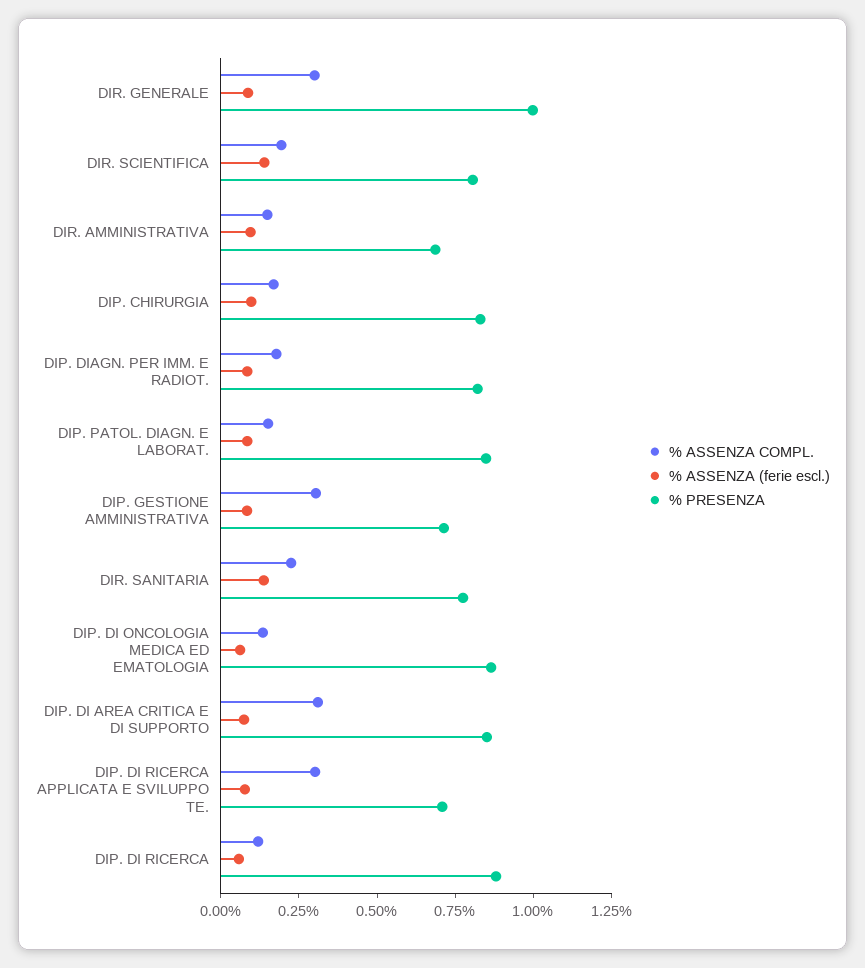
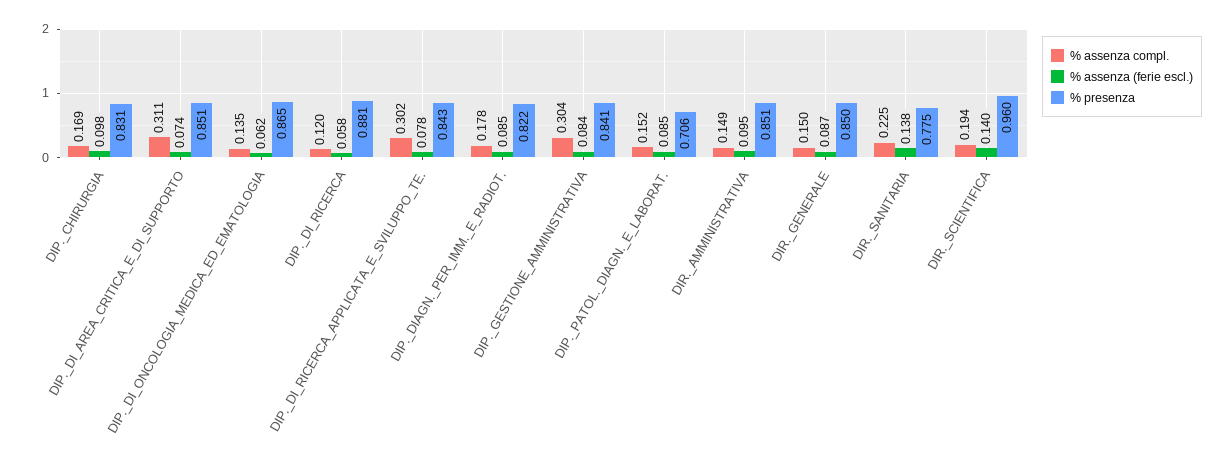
% ASSENZA COMPL., DIR. GENERALE: 0.3 -> 0.15
% PRESENZA, DIR. GENERALE: 1 -> 0.85
% PRESENZA, DIR. SCIENTIFICA: 0.8 -> 0.96
% PRESENZA, DIR. AMMINISTRATIVA: 0.7 -> 0.851
% PRESENZA, DIP. PATOL. DIAGN. E LABORAT.: 0.85 -> 0.706
% PRESENZA, DIP. GESTIONE AMMINISTRATIVA: 0.7 -> 0.841
% PRESENZA, DIP. DI RICERCA APPLICATA E SVILUPPO TE.: 0.7 -> 0.843

